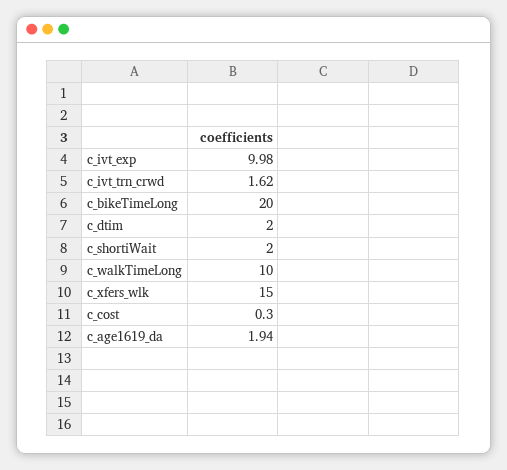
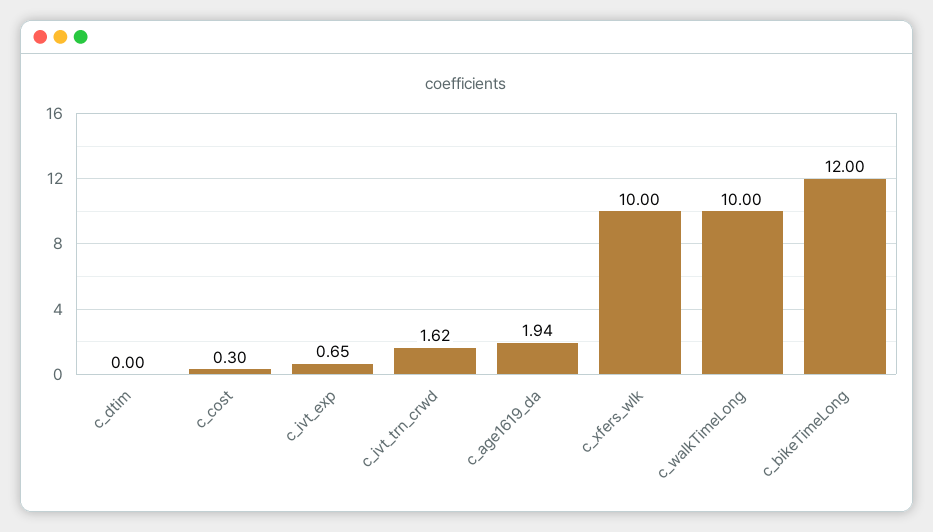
c_ivt_exp: 9.98 -> 0.65
c_bikeTimeLong: 20 -> 12
c_dtim: 2 -> 0
c_shortiWait: 2 -> none
c_xfers_wlk: 15 -> 10

